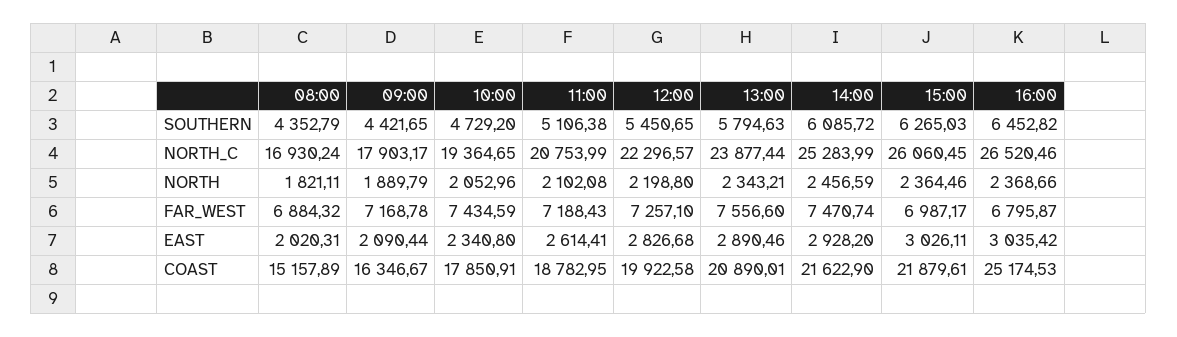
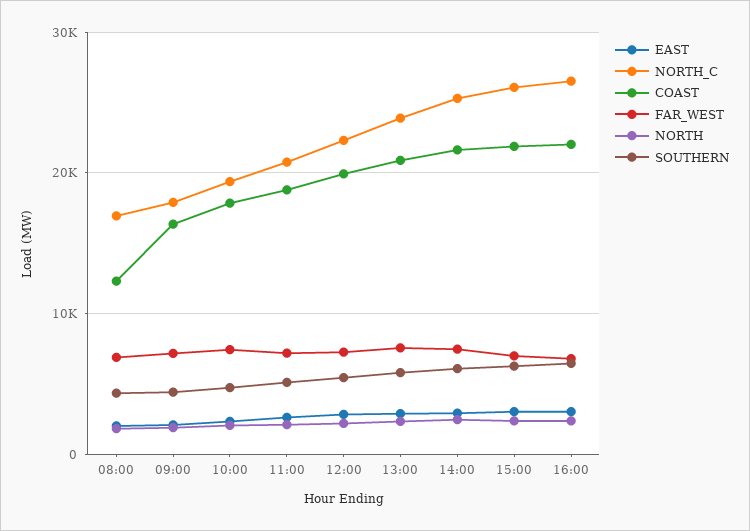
COAST, 08:00: 15157.89 -> 12000
COAST, 16:00: 25174.53 -> 22000

